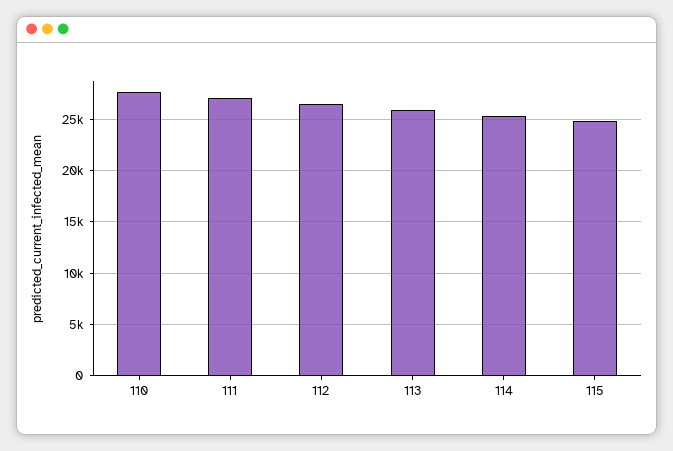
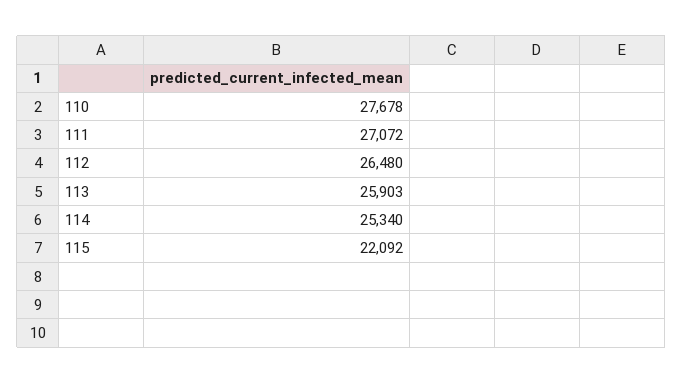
115: 25000 -> 22092

